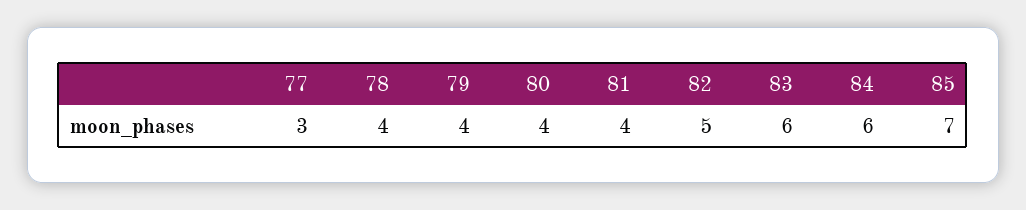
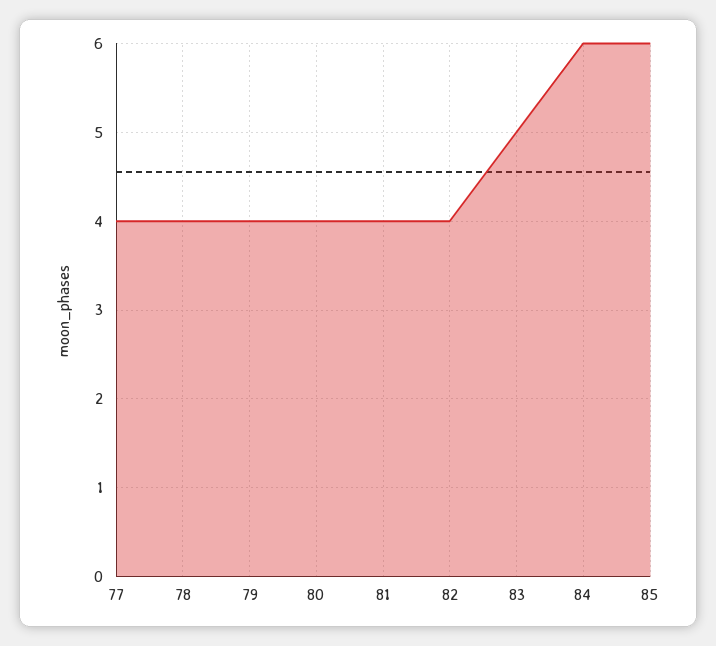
77: 3 -> 4
82: 5 -> 4
83: 6 -> 5
85: 7 -> 6

